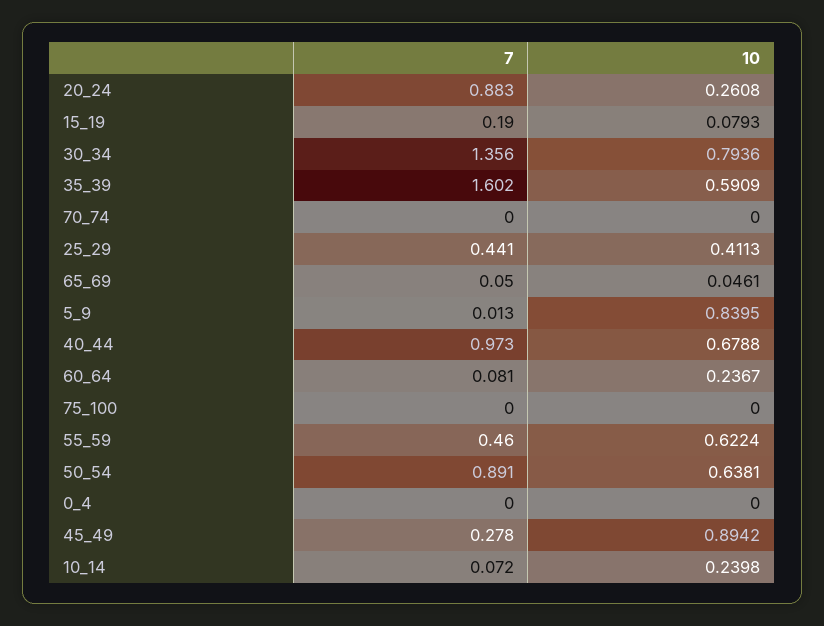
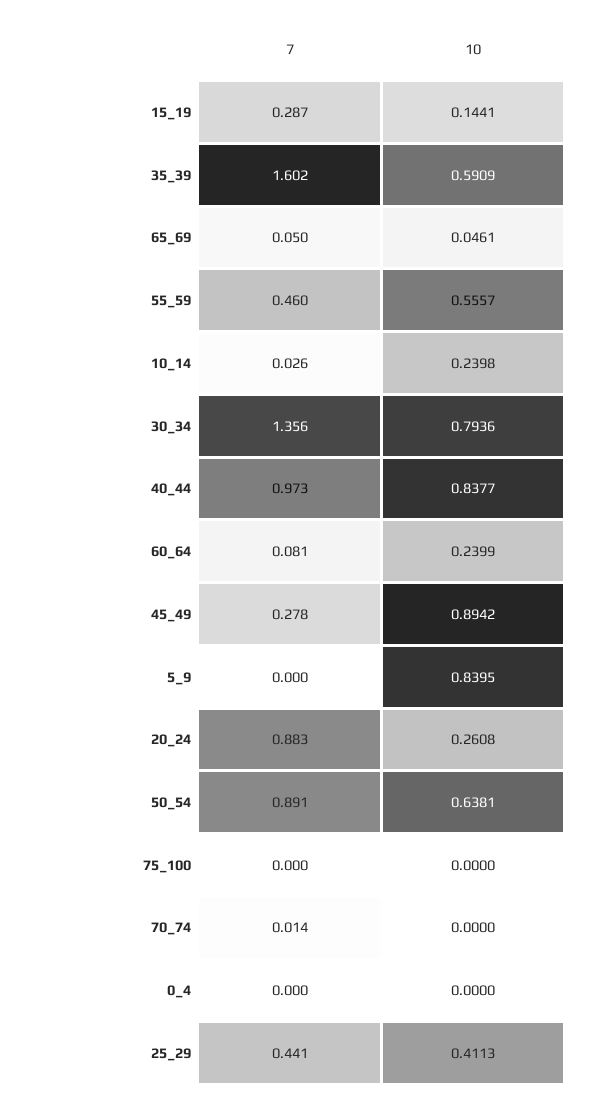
7, 15_19: 0.19 -> 0.287
10, 15_19: 0.0793 -> 0.1441
7, 70_74: 0 -> 0.014
7, 5_9: 0.013 -> 0
10, 40_44: 0.6788 -> 0.8377
10, 60_64: 0.2367 -> 0.2399
10, 55_59: 0.6224 -> 0.5557
7, 10_14: 0.072 -> 0.026

